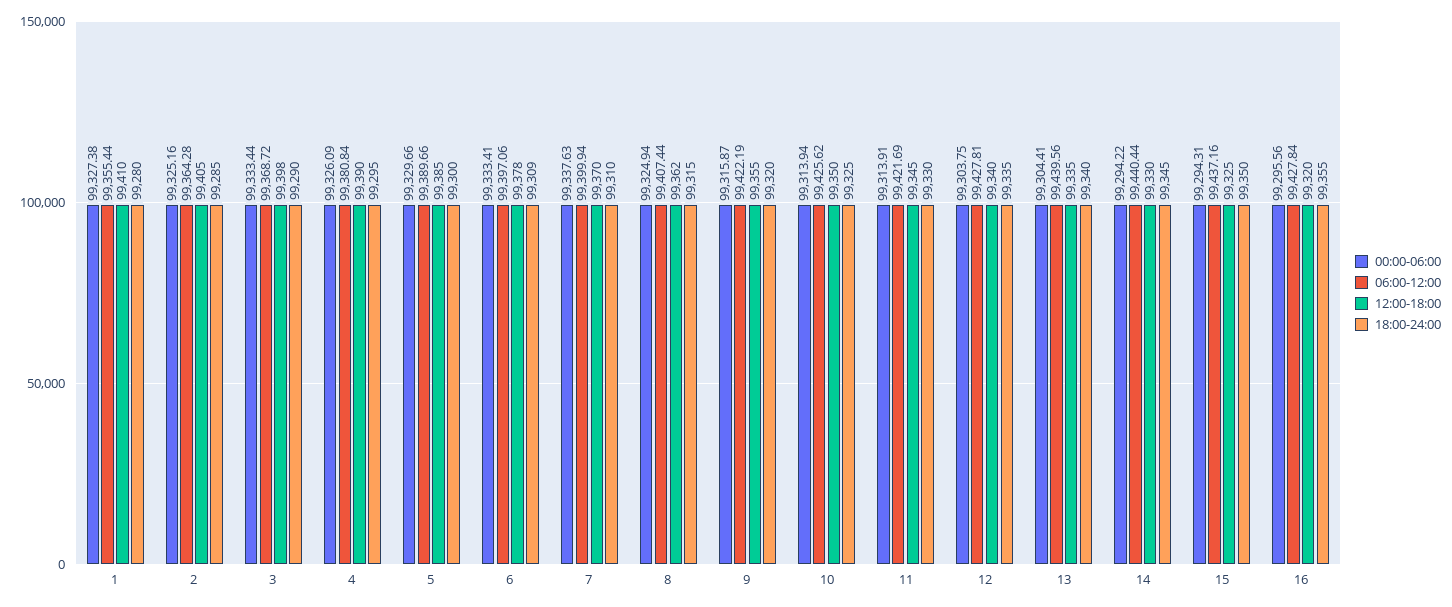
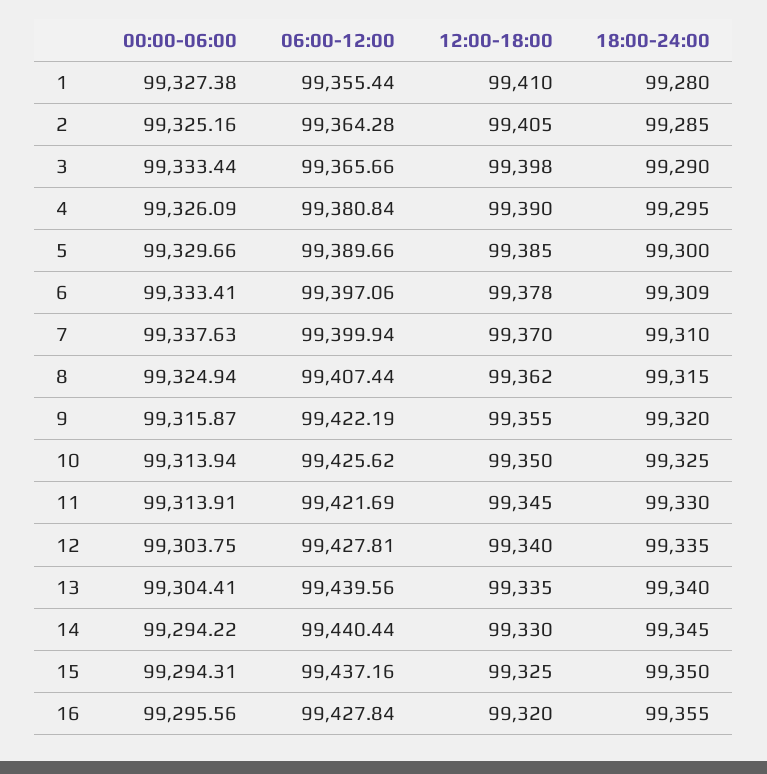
06:00-12:00, 3: 99368.72 -> 99365.66

